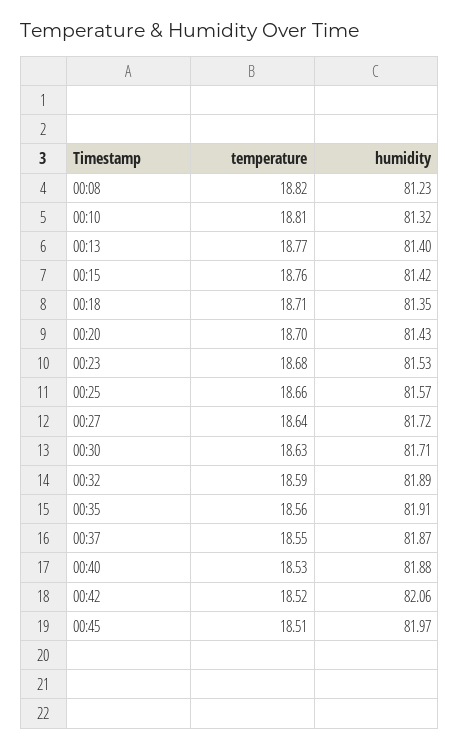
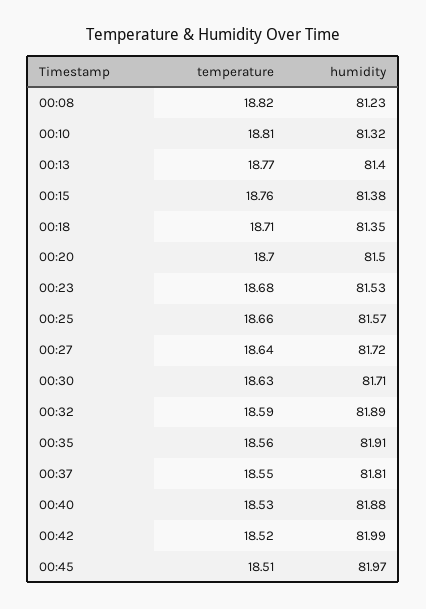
humidity, 00:15: 81.42 -> 81.38
humidity, 00:20: 81.43 -> 81.5
humidity, 00:37: 81.87 -> 81.81
humidity, 00:42: 82.06 -> 81.99

